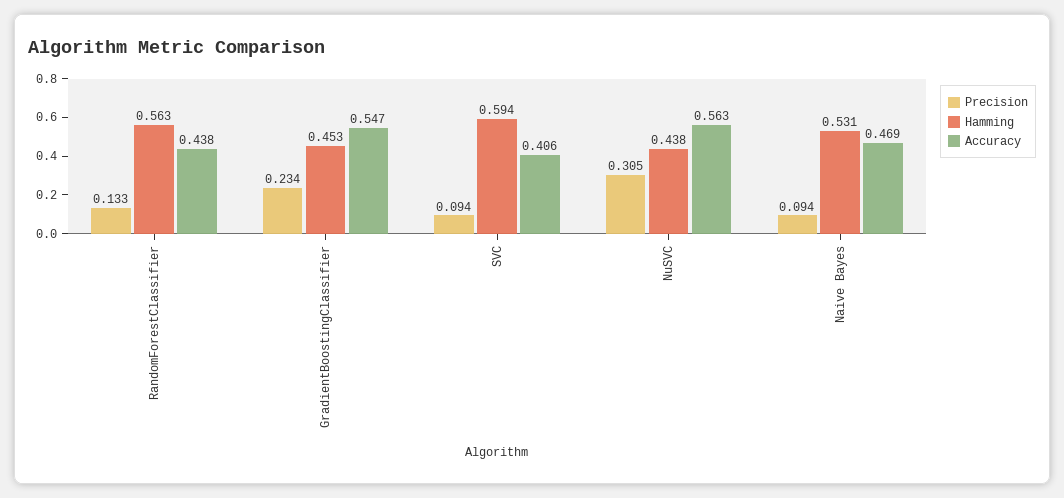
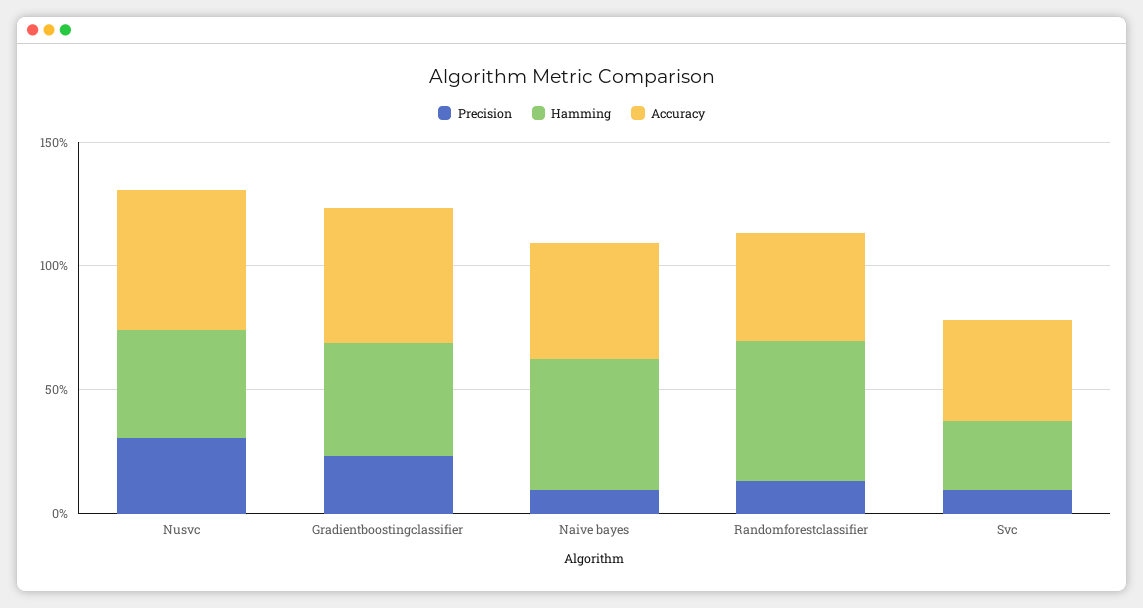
Hamming, SVC: 0.594 -> 0.3

